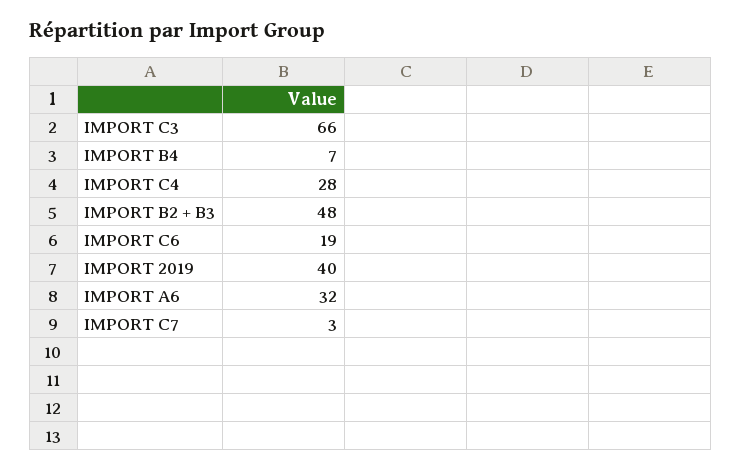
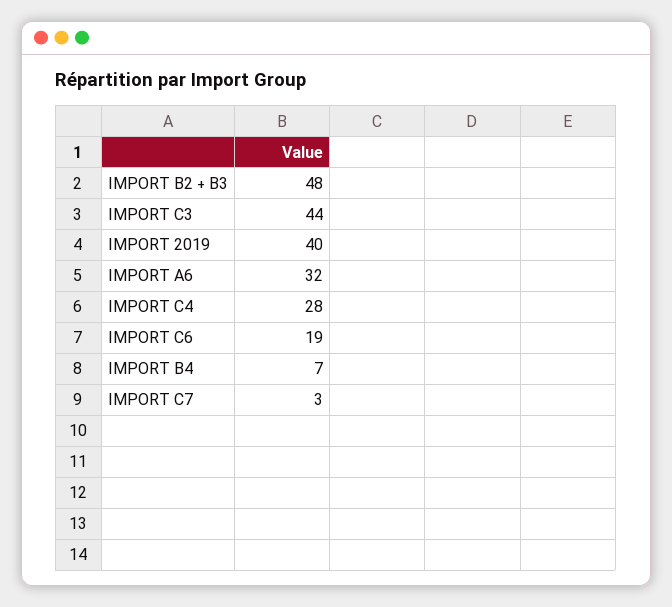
IMPORT C3: 66 -> 44

